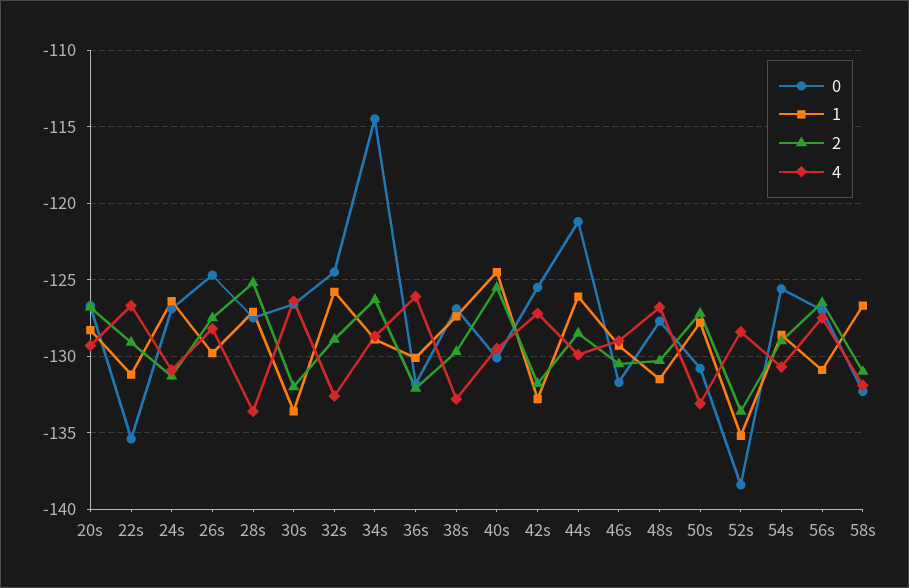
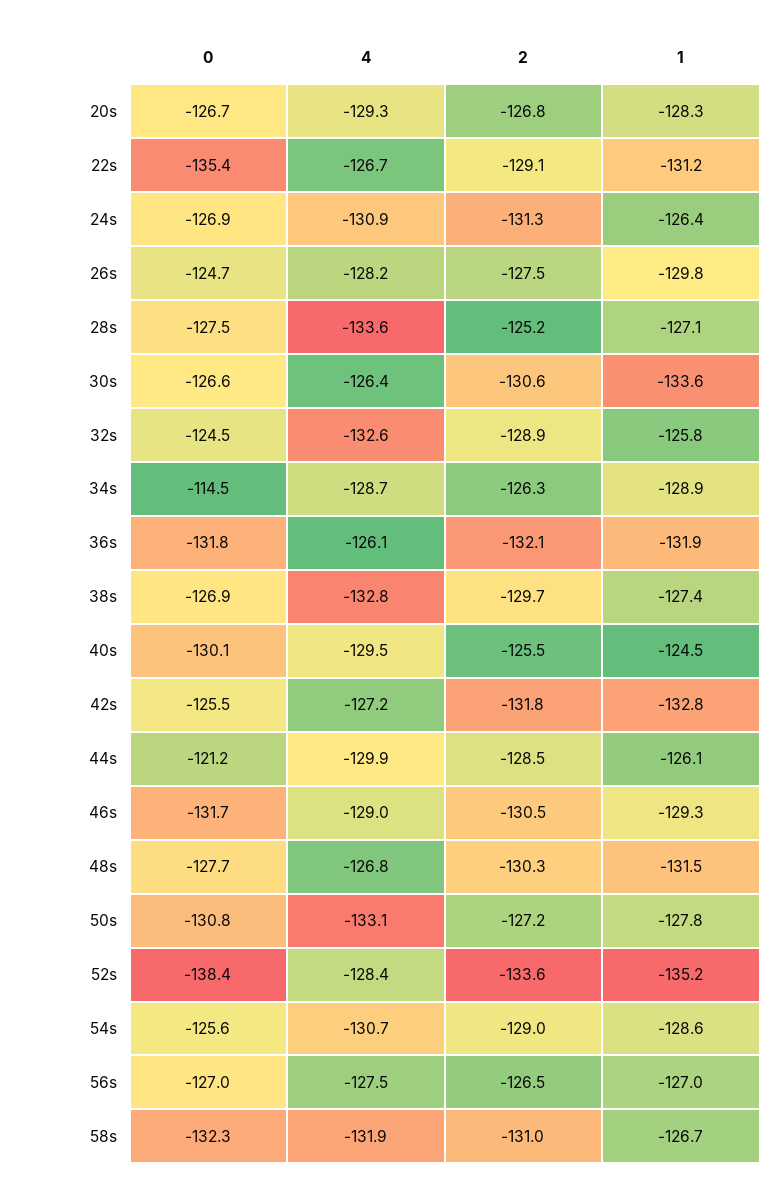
2, 30s: -132 -> -130.6
1, 36s: -130 -> -131.9
1, 56s: -131 -> -127

